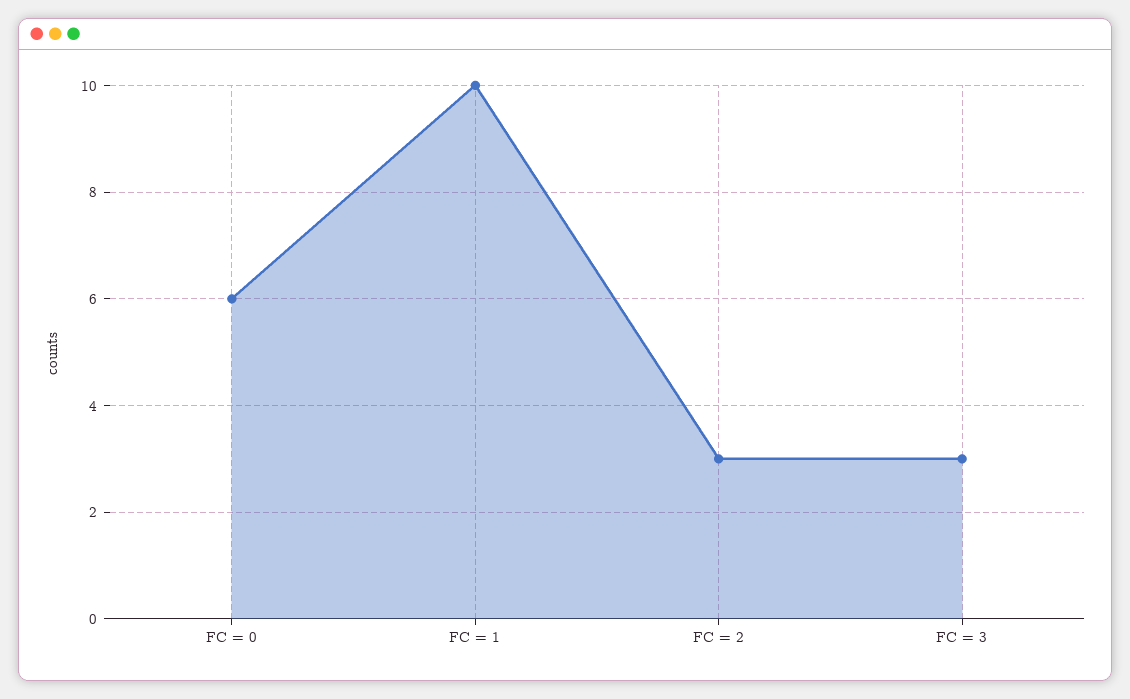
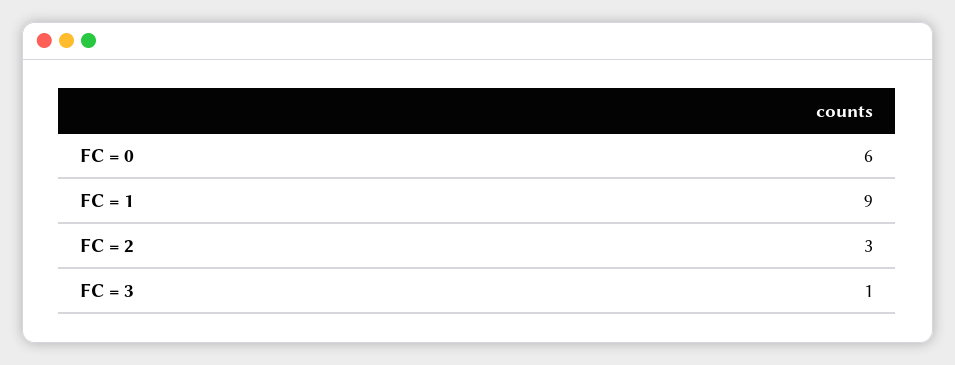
FC = 1: 10 -> 9
FC = 3: 3 -> 1

